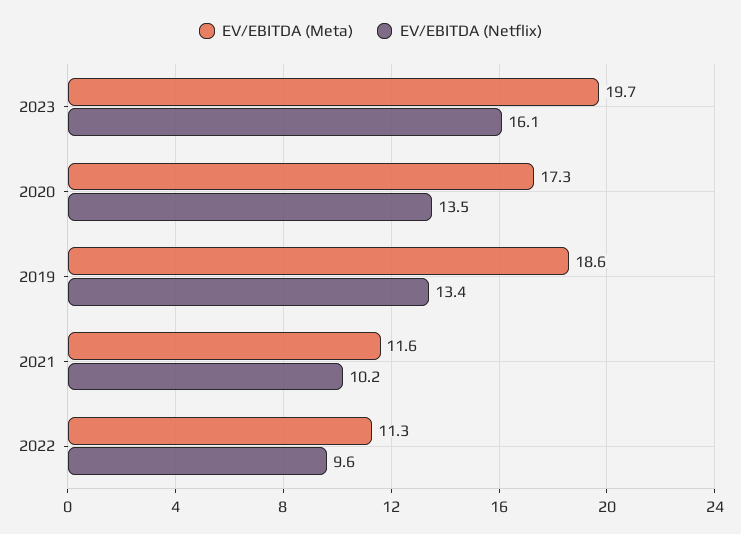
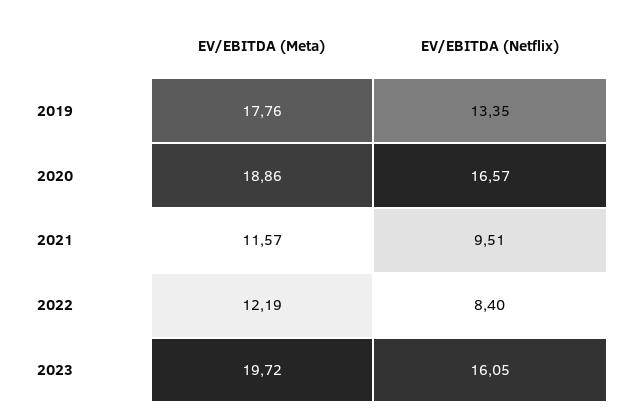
EV/EBITDA (Meta), 2020: 17.3 -> 18.86
EV/EBITDA (Netflix), 2020: 13.5 -> 16.57
EV/EBITDA (Meta), 2019: 18.6 -> 17.76
EV/EBITDA (Netflix), 2021: 10.2 -> 9.51
EV/EBITDA (Meta), 2022: 11.3 -> 12.19
EV/EBITDA (Netflix), 2022: 9.6 -> 8.4

